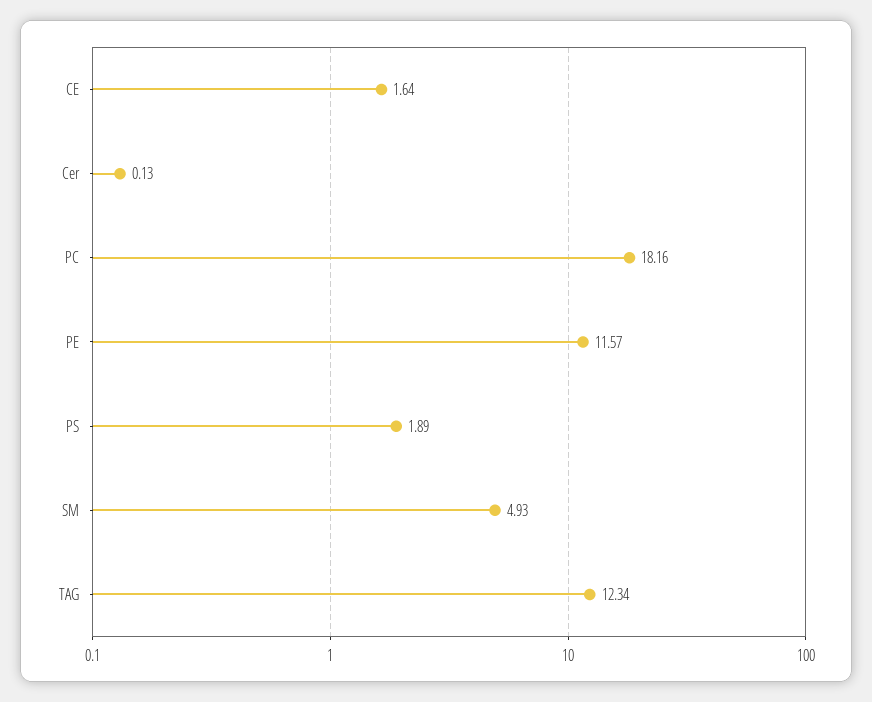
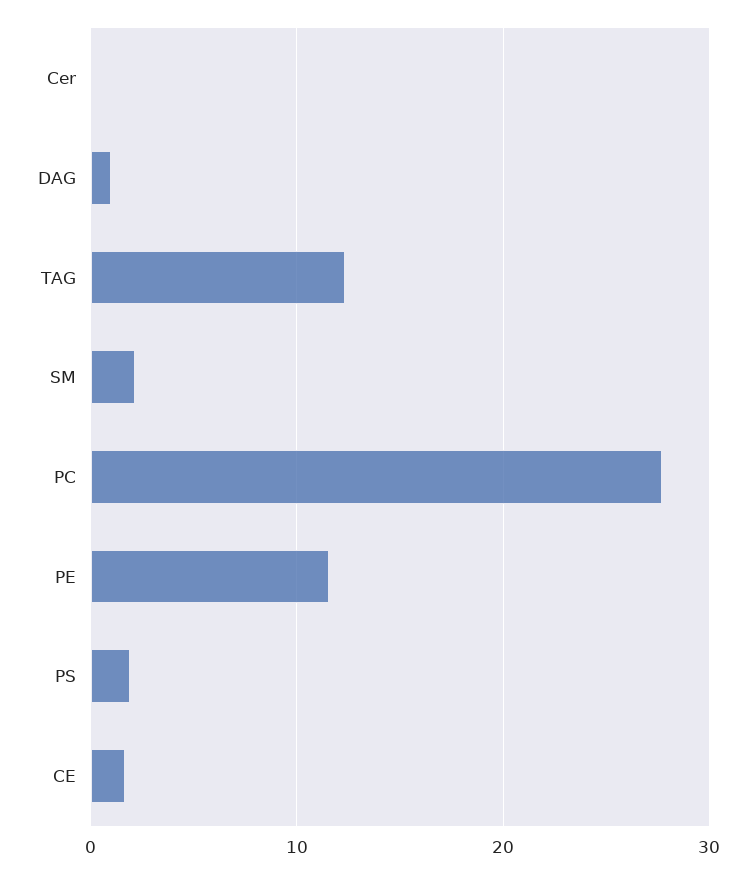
PC: 18.16 -> 28
SM: 4.93 -> 2
DAG: none -> 1

